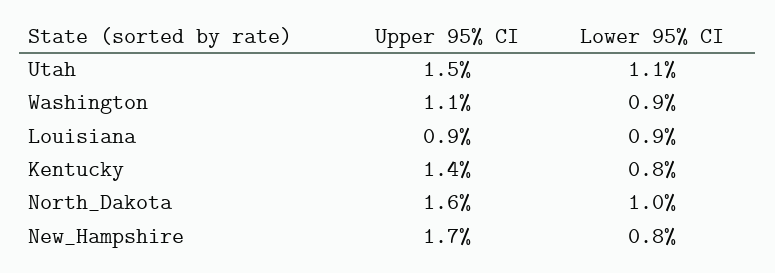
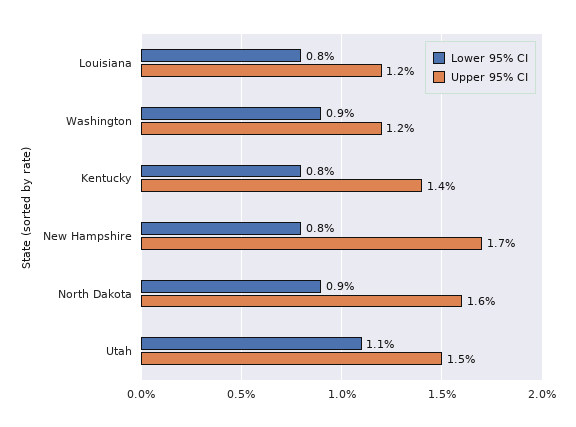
Upper 95% CI, Washington: 1.1 -> 1.2
Upper 95% CI, Louisiana: 0.9 -> 1.2
Lower 95% CI, Louisiana: 0.9 -> 0.8
Lower 95% CI, North_Dakota: 1 -> 0.9

